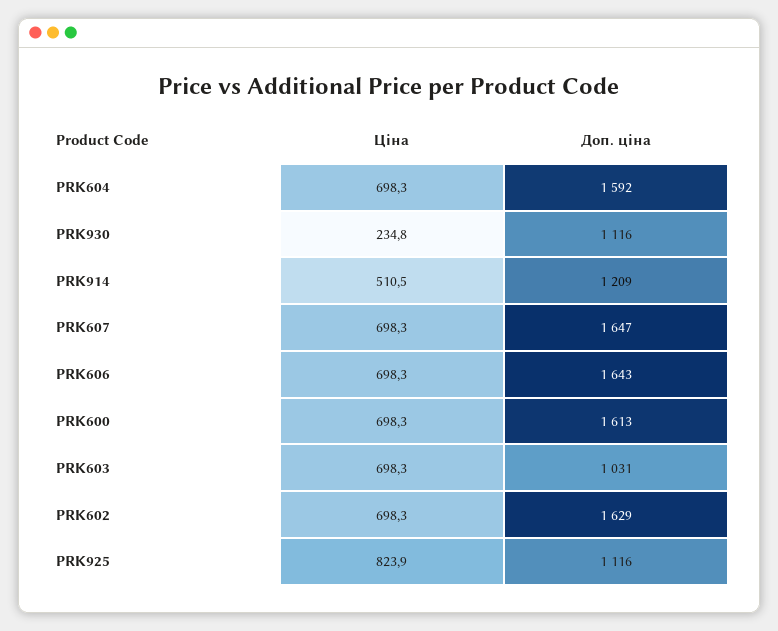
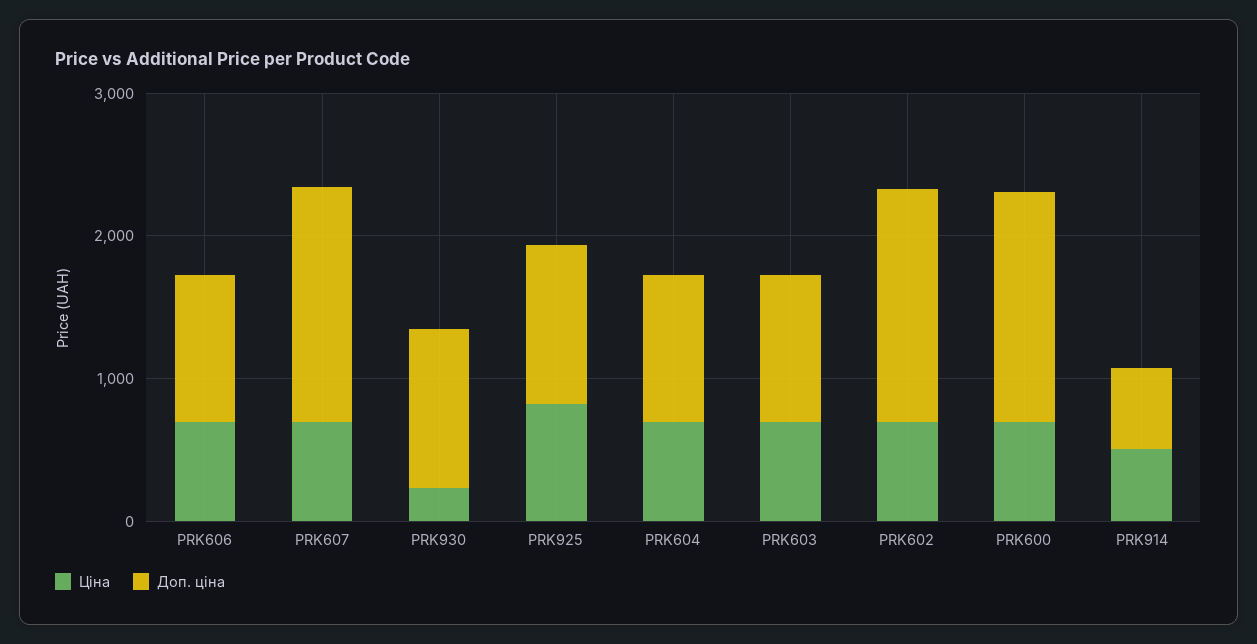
Доп. ціна, PRK604: 1592 -> 1000
Доп. ціна, PRK914: 1209 -> 600
Доп. ціна, PRK606: 1643 -> 1000

